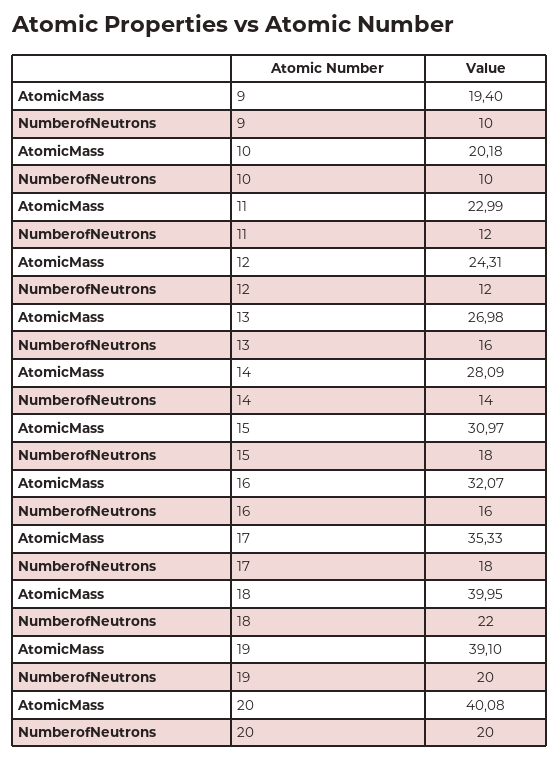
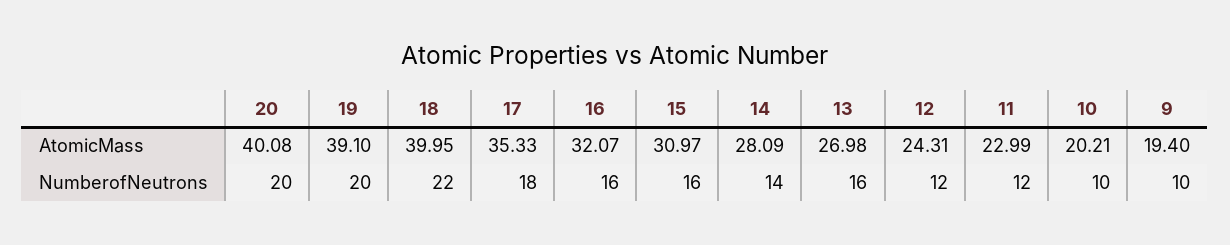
AtomicMass, 10: 20.18 -> 20.21
NumberofNeutrons, 15: 18 -> 16

